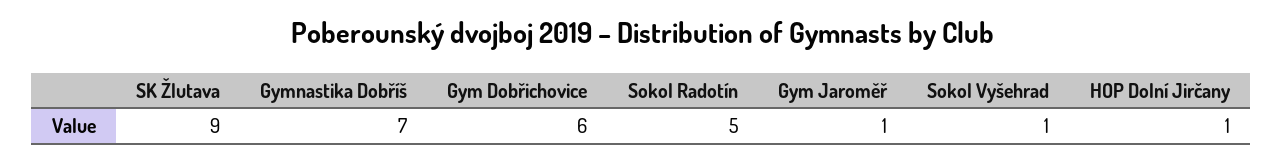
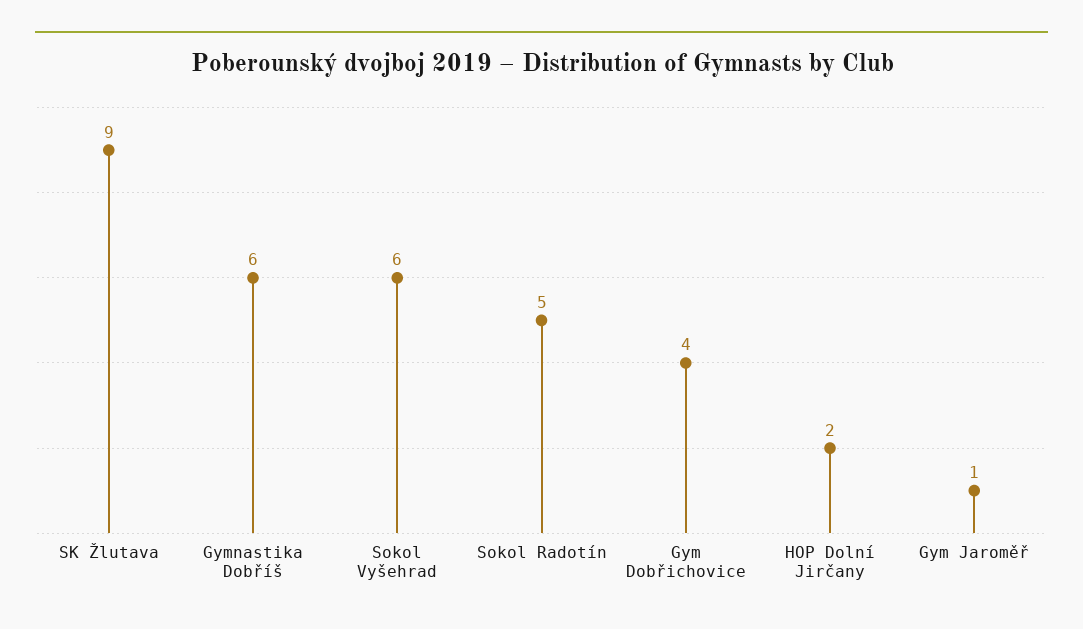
Gymnastika Dobříš: 7 -> 6
Gym Dobřichovice: 6 -> 4
Sokol Vyšehrad: 1 -> 6
HOP Dolní Jirčany: 1 -> 2

